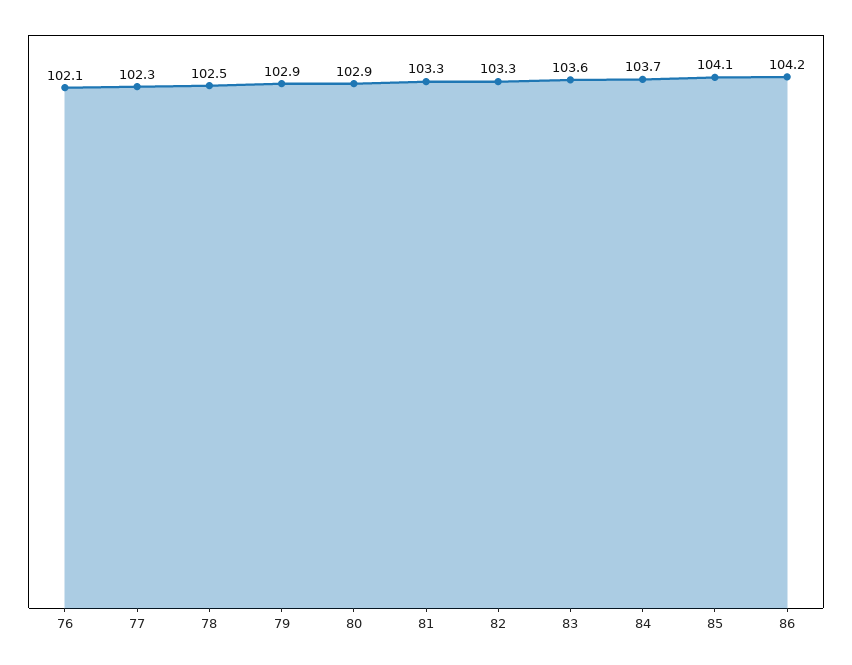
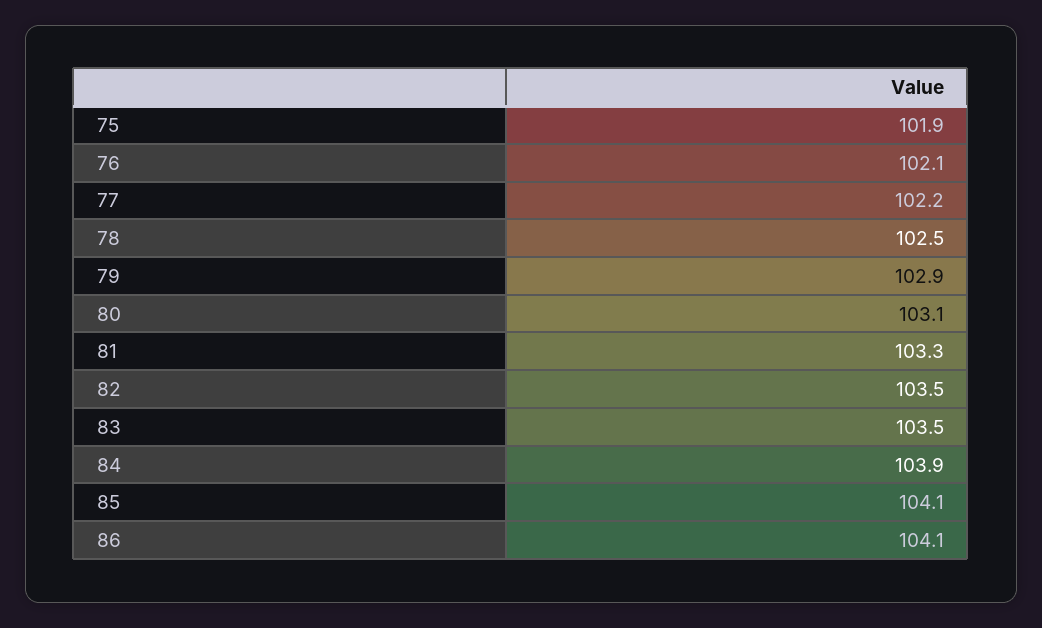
77: 102.3 -> 102.2
80: 102.9 -> 103.1
82: 103.3 -> 103.5
83: 103.6 -> 103.5
84: 103.7 -> 103.9
86: 104.2 -> 104.1
75: none -> 101.9

